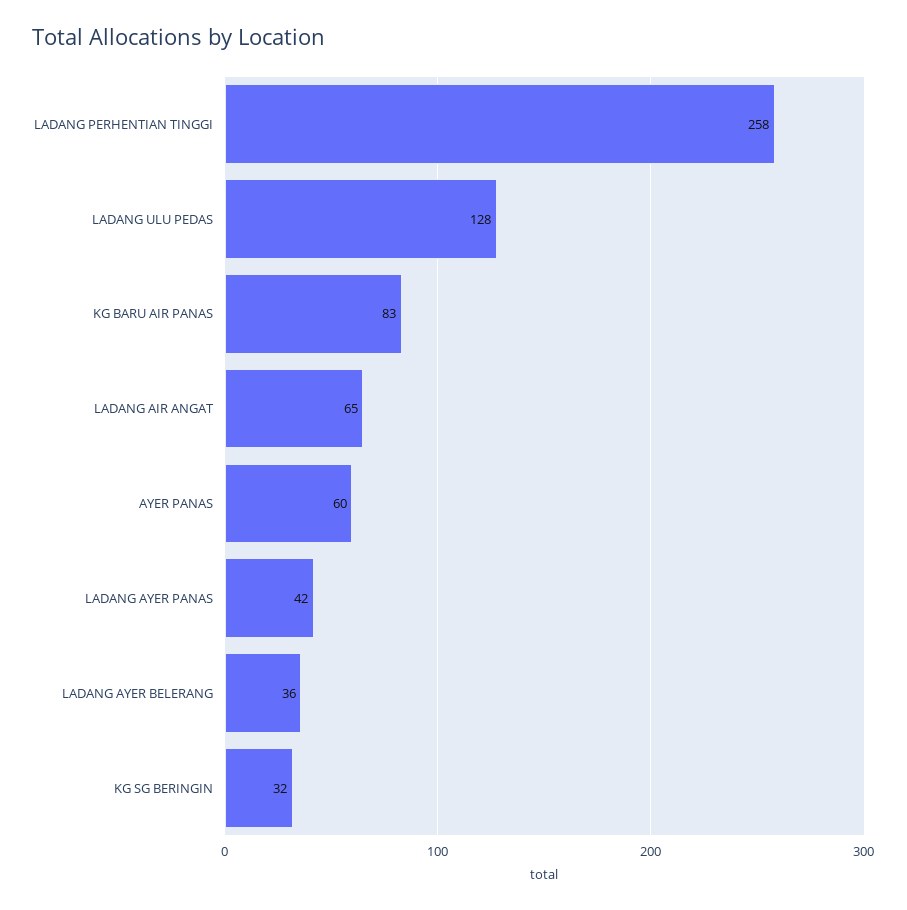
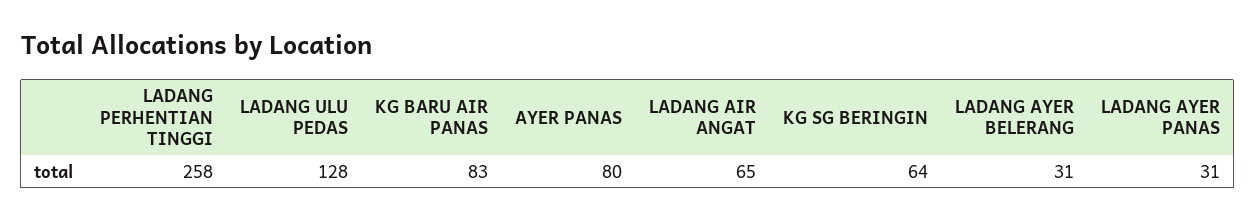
AYER PANAS: 60 -> 80
LADANG AYER PANAS: 42 -> 31
LADANG AYER BELERANG: 36 -> 31
KG SG BERINGIN: 32 -> 64

